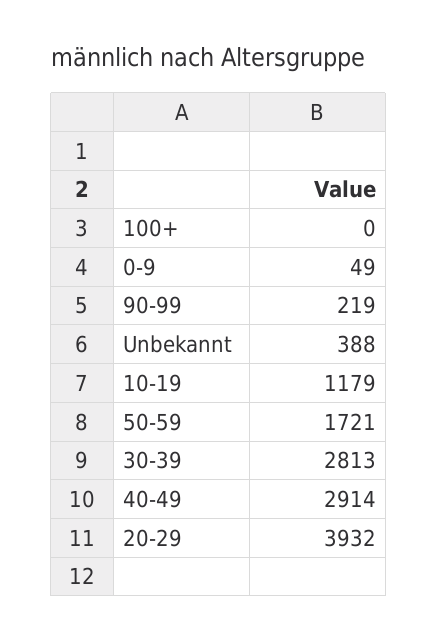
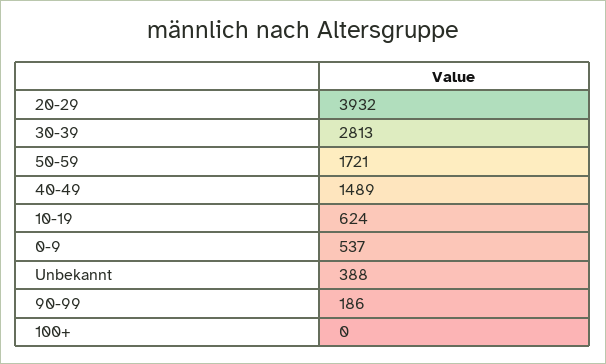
0-9: 49 -> 537
90-99: 219 -> 186
10-19: 1179 -> 624
40-49: 2914 -> 1489

